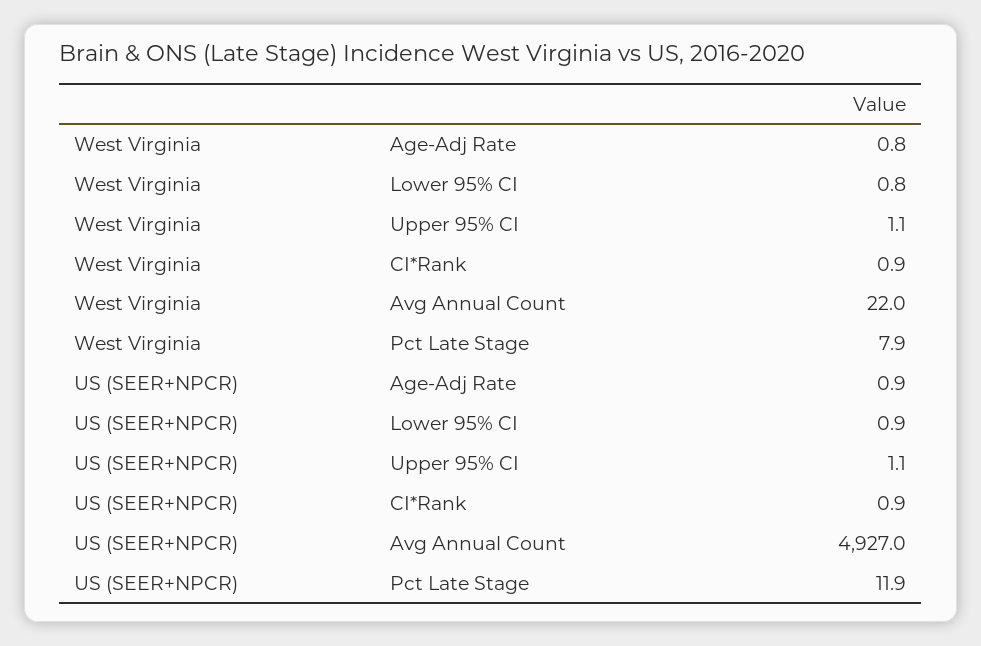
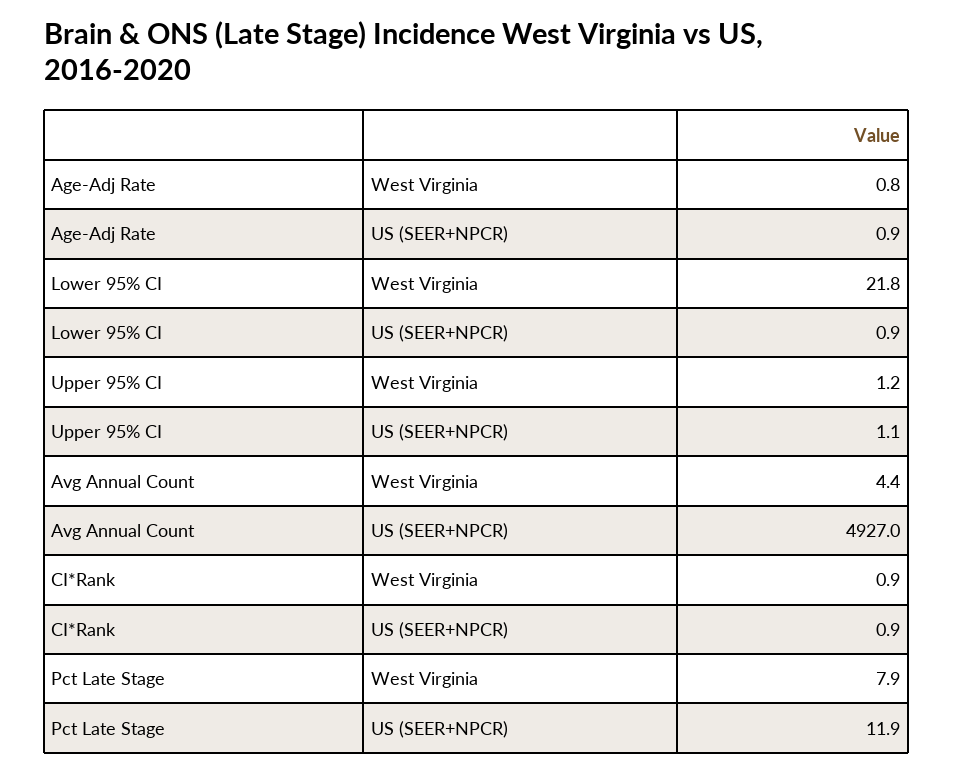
West Virginia, Lower 95% CI: 0.8 -> 21.8
West Virginia, Upper 95% CI: 1.1 -> 1.2
West Virginia, Avg Annual Count: 22 -> 4.4

